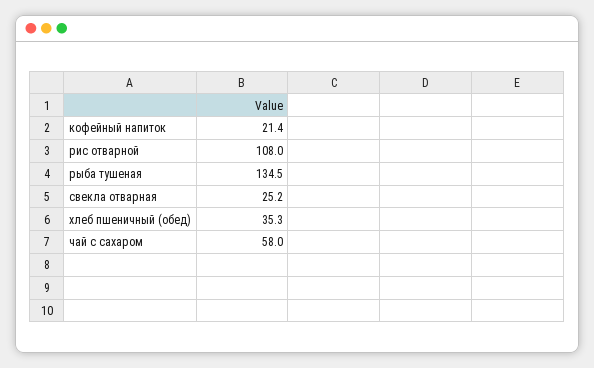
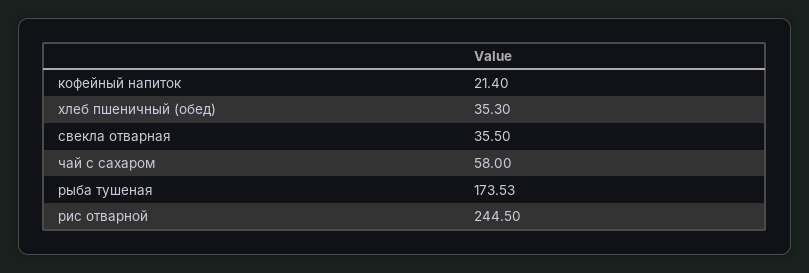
рис отварной: 108 -> 244.5
рыба тушеная: 134.5 -> 173.53
свекла отварная: 25.2 -> 35.5

